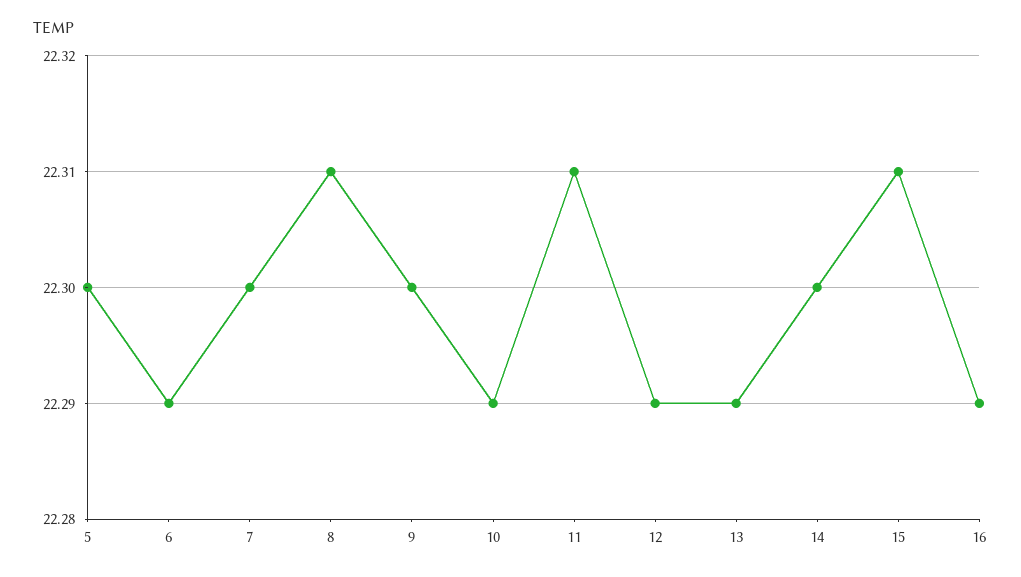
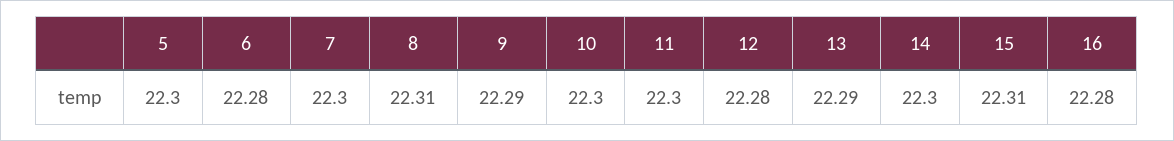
6: 22.29 -> 22.28
9: 22.3 -> 22.29
10: 22.29 -> 22.3
11: 22.31 -> 22.3
12: 22.29 -> 22.28
16: 22.29 -> 22.28

